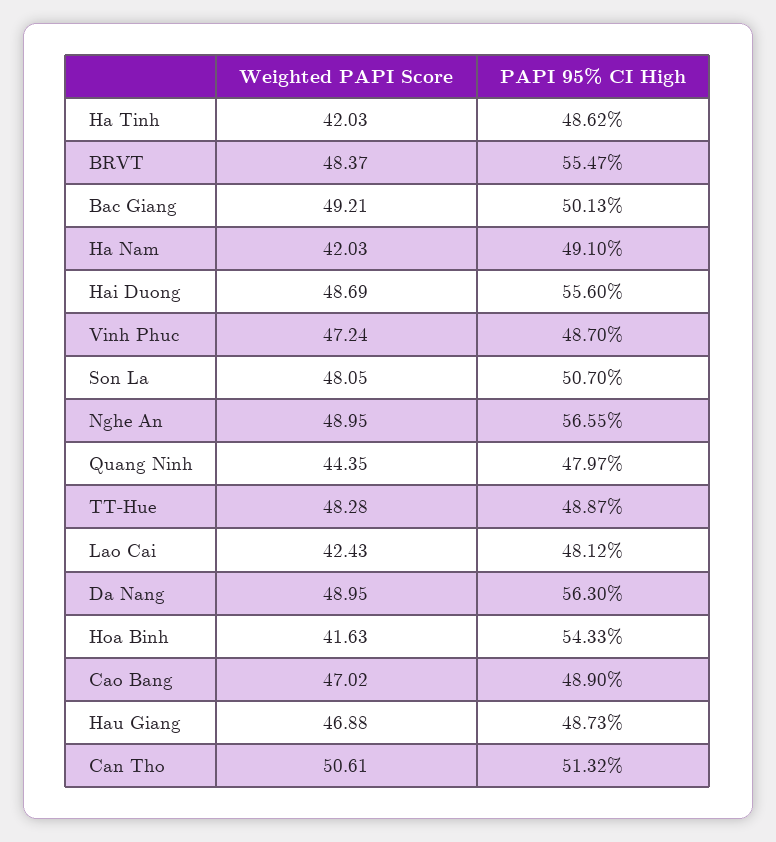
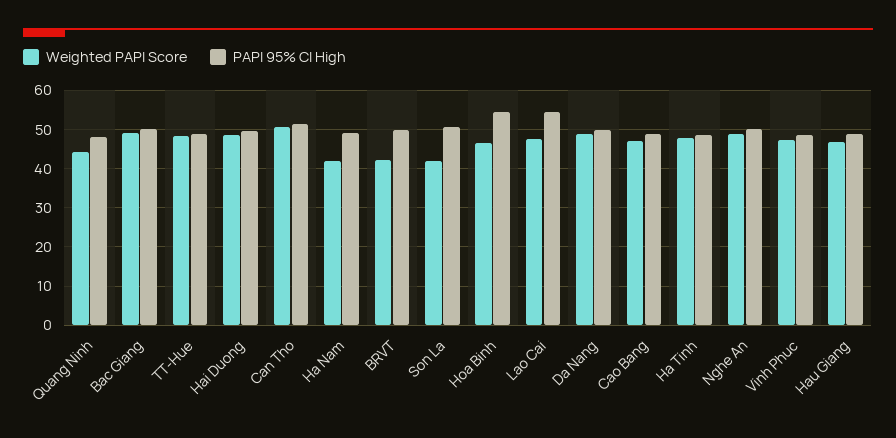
Weighted PAPI Score, Ha Tinh: 42.03 -> 48
Weighted PAPI Score, BRVT: 48.37 -> 42
PAPI 95% CI High, BRVT: 55.47 -> 50
PAPI 95% CI High, Hai Duong: 55.6 -> 50
Weighted PAPI Score, Son La: 48.05 -> 42
PAPI 95% CI High, Nghe An: 56.55 -> 50
Weighted PAPI Score, Lao Cai: 42.43 -> 48
PAPI 95% CI High, Lao Cai: 48.12 -> 54
PAPI 95% CI High, Da Nang: 56.3 -> 50
Weighted PAPI Score, Hoa Binh: 41.63 -> 46

